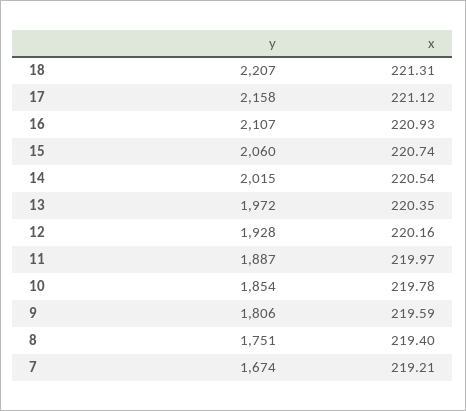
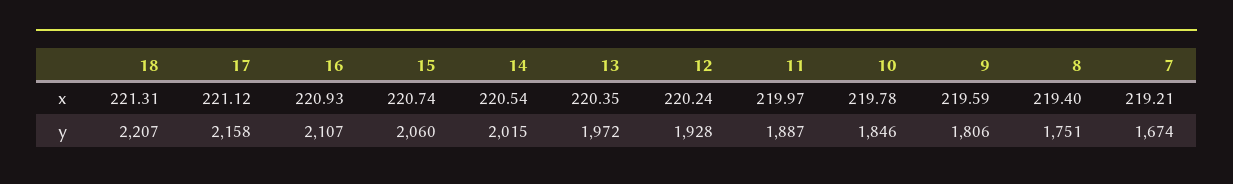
x, 12: 220.16 -> 220.24
y, 10: 1854 -> 1846

